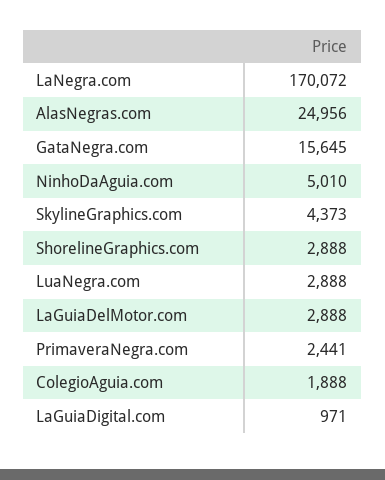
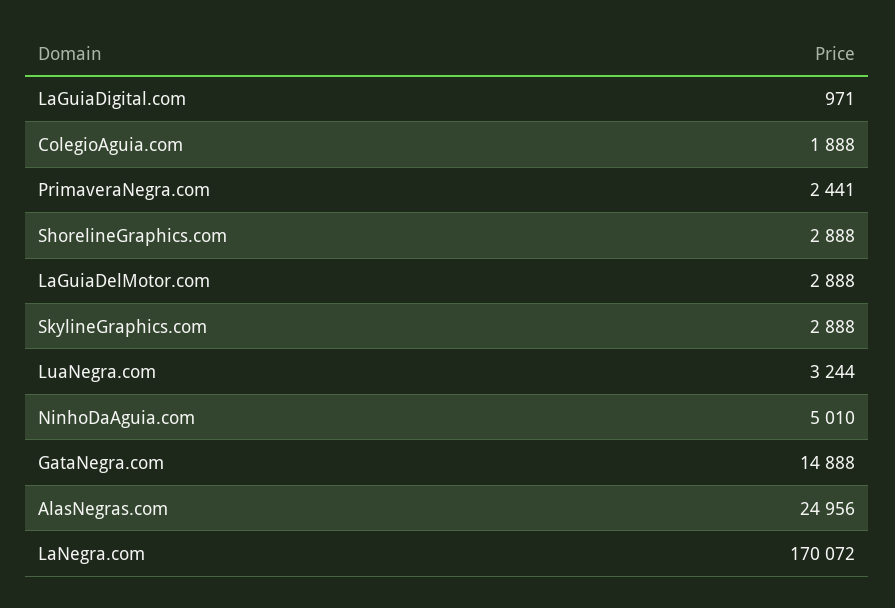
GataNegra.com: 15645 -> 14888
SkylineGraphics.com: 4373 -> 2888
LuaNegra.com: 2888 -> 3244

